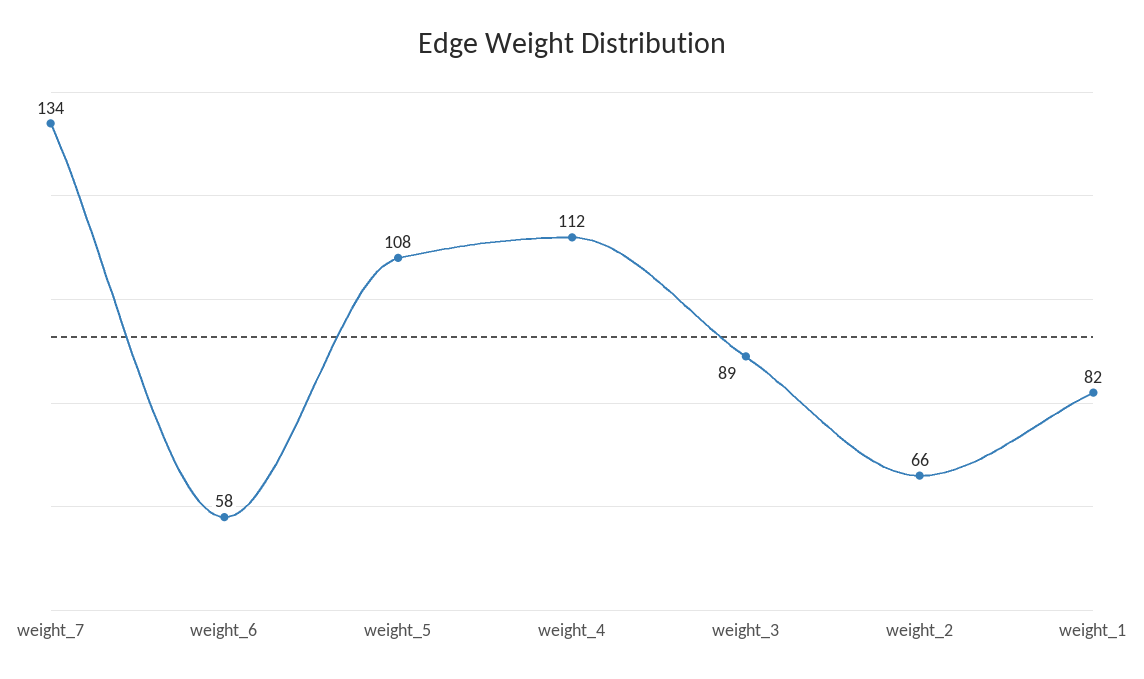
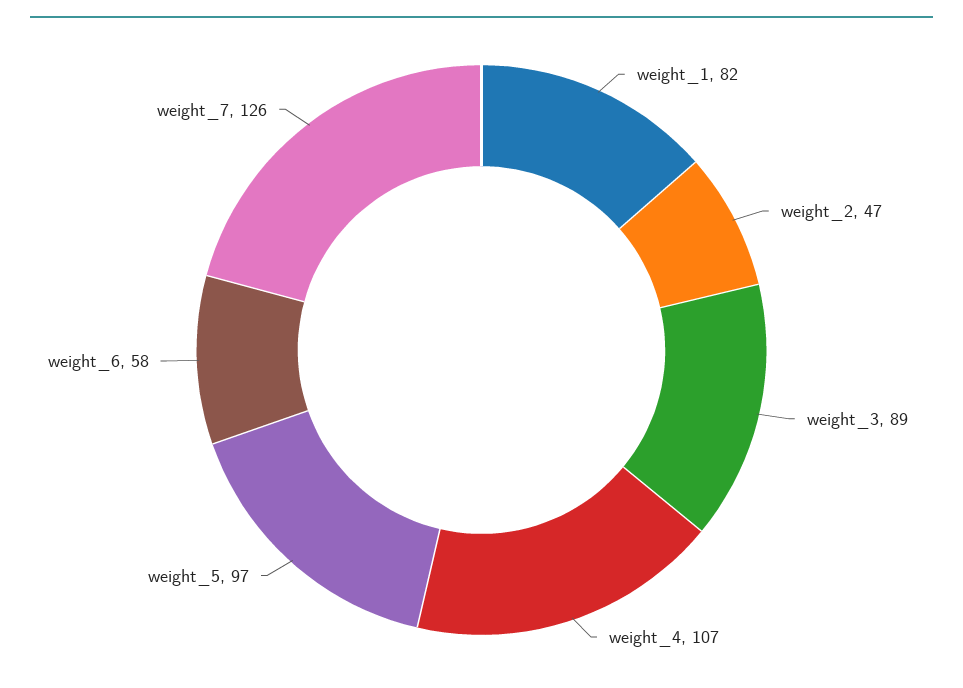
weight_7: 134 -> 126
weight_5: 108 -> 97
weight_4: 112 -> 107
weight_2: 66 -> 47

